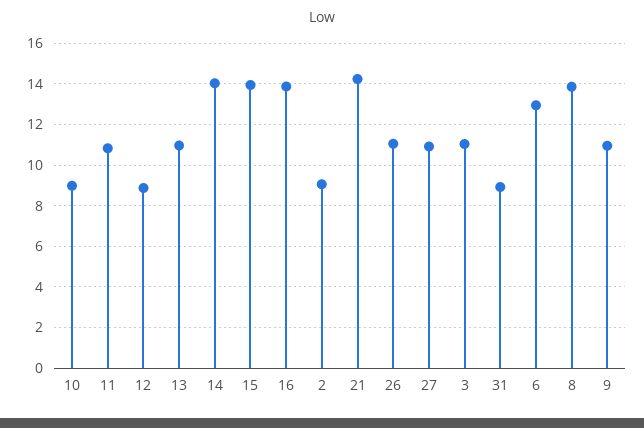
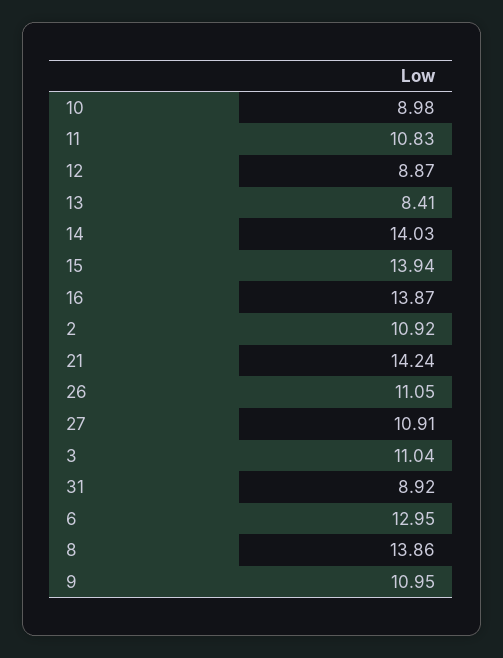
13: 11 -> 8.41
2: 9 -> 10.92

